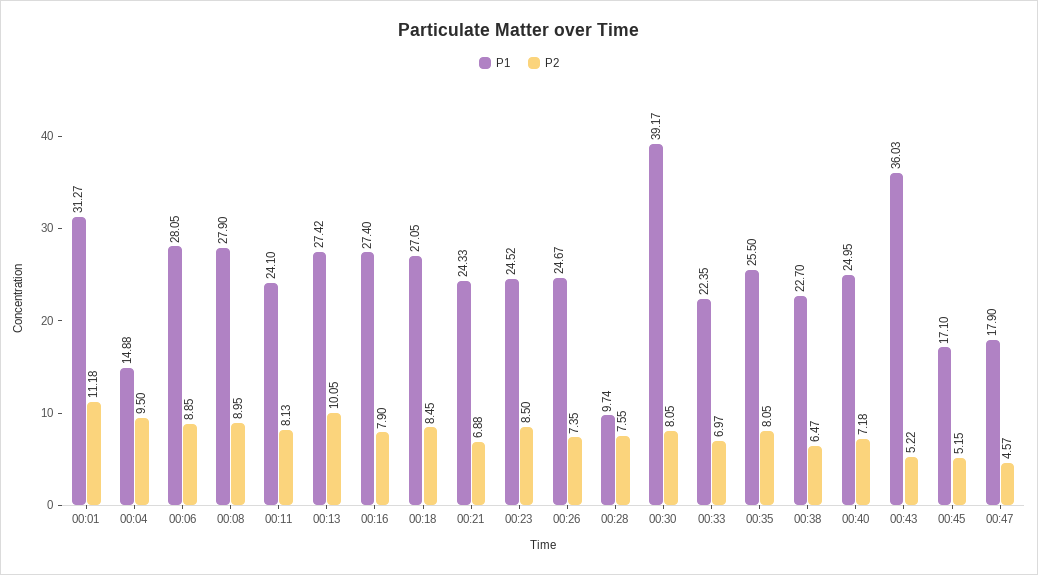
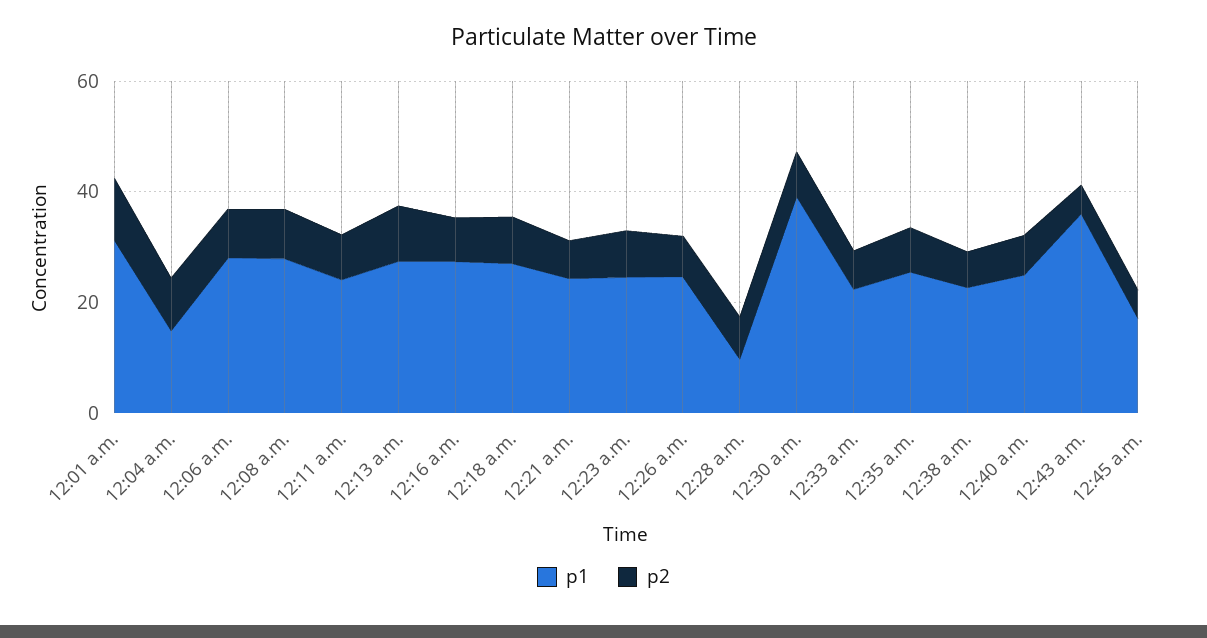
P1, 00:47: 17.9 -> none
P2, 00:47: 4.57 -> none

